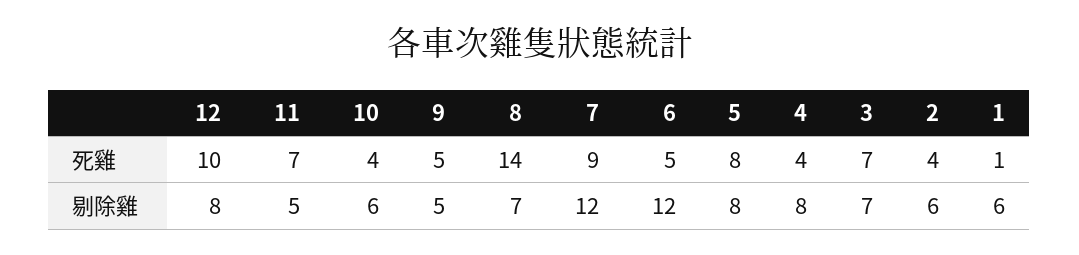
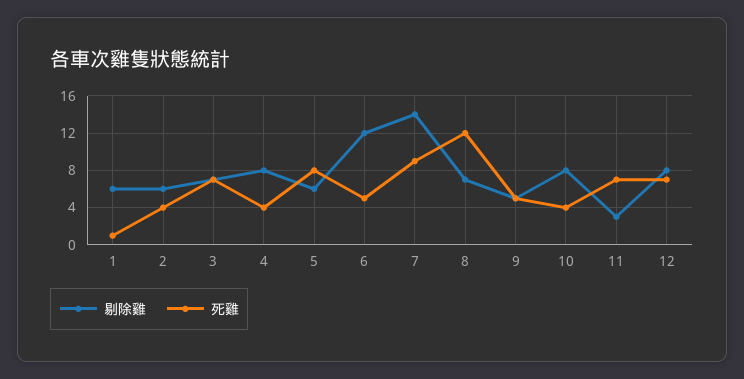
死雞, 12: 10 -> 7
死雞, 8: 14 -> 12
剔除雞, 11: 5 -> 3
剔除雞, 10: 6 -> 8
剔除雞, 7: 12 -> 14
剔除雞, 5: 8 -> 6

